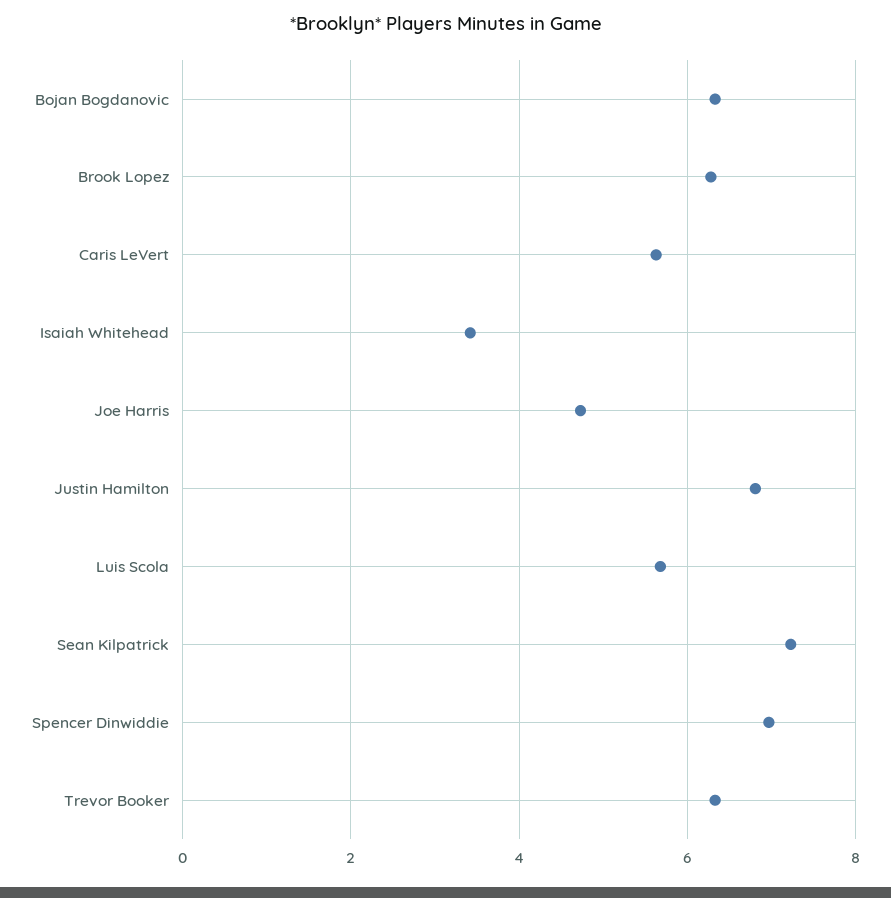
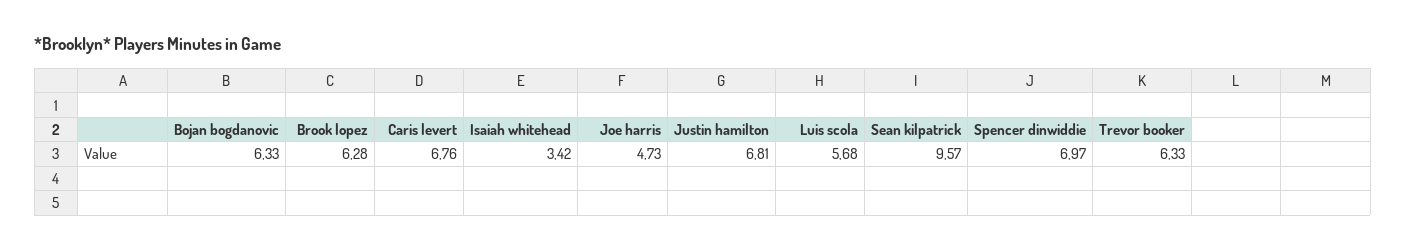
Caris LeVert: 5.6 -> 6.76
Sean Kilpatrick: 7.2 -> 9.57

